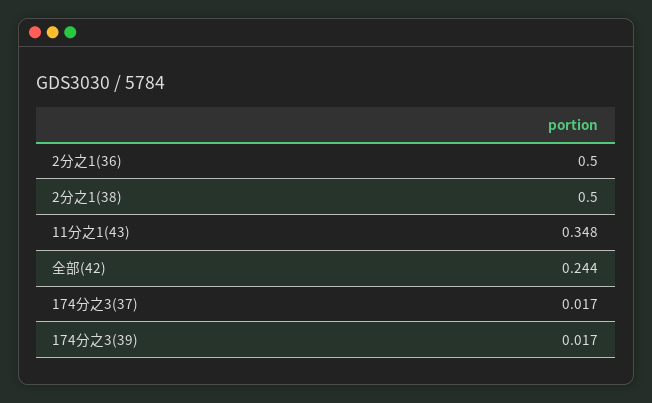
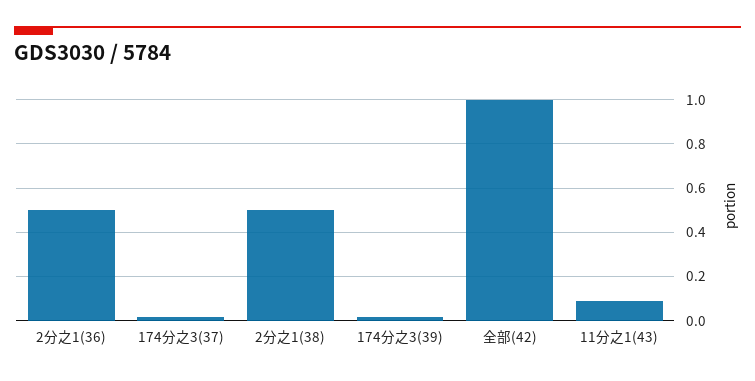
11分之1(43): 0.348 -> 0.1
全部(42): 0.244 -> 1

